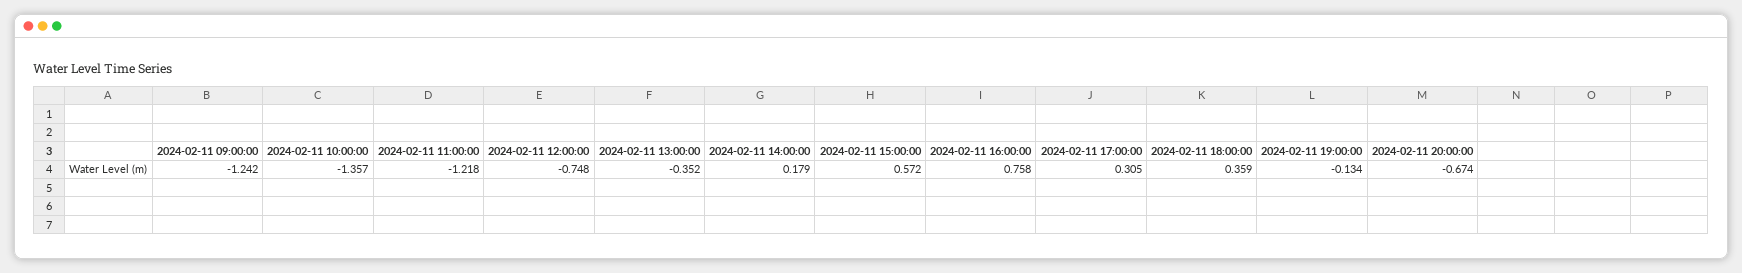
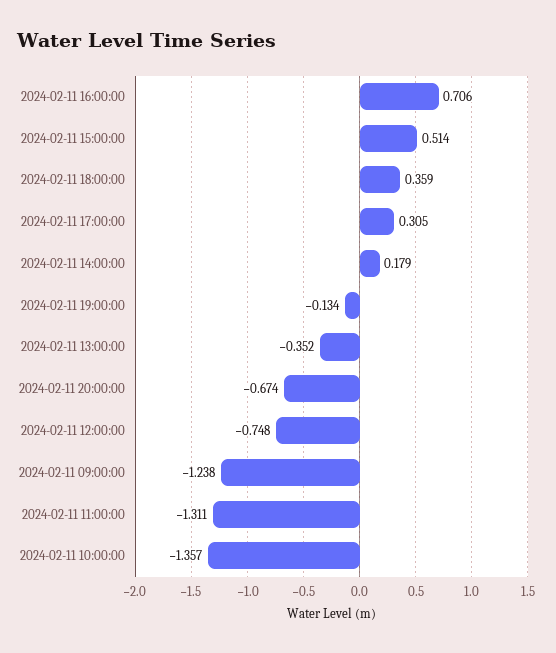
2024-02-11 09:00:00: -1.242 -> -1.238
2024-02-11 11:00:00: -1.218 -> -1.311
2024-02-11 15:00:00: 0.572 -> 0.514
2024-02-11 16:00:00: 0.758 -> 0.706

